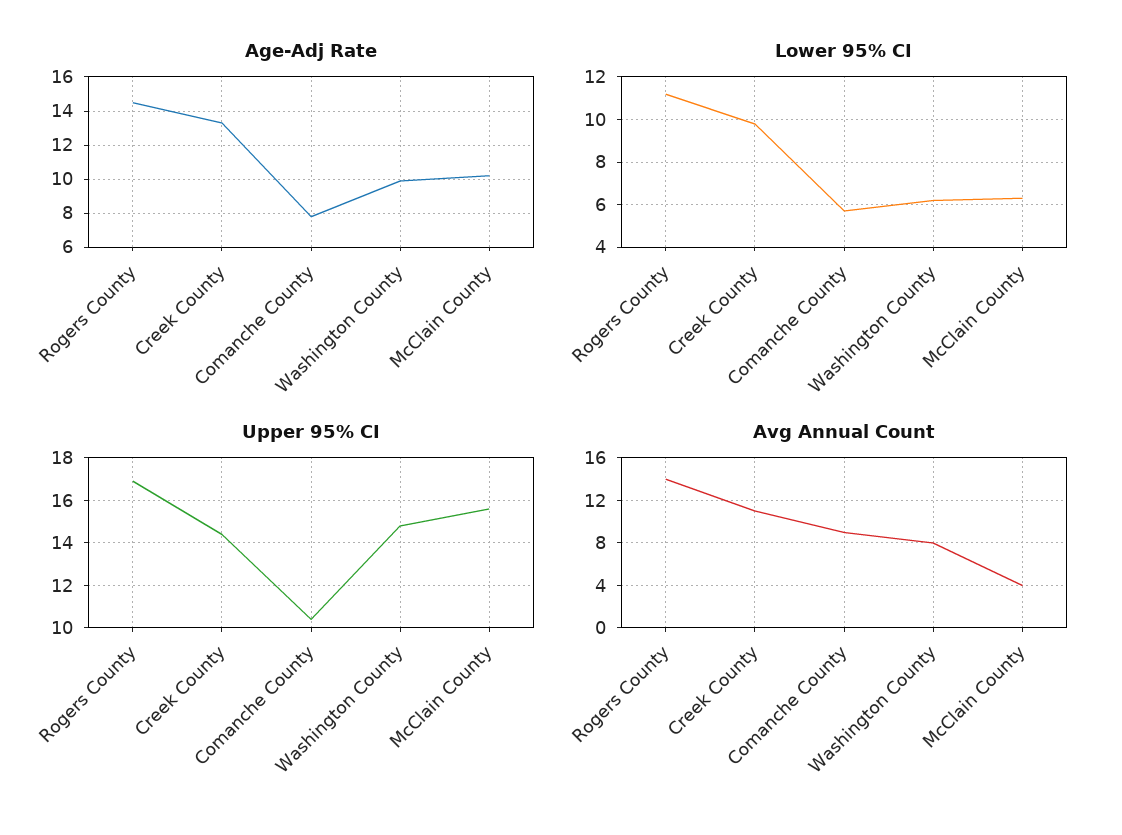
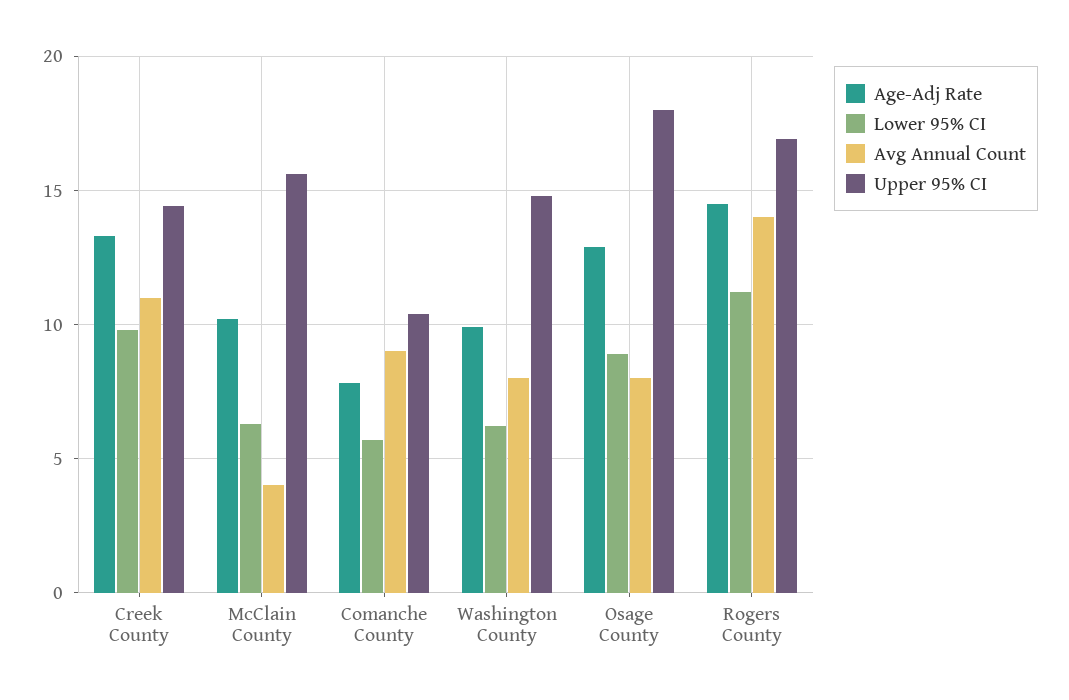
Age-Adj Rate, Osage County: none -> 13
Lower 95% CI, Osage County: none -> 9
Avg Annual Count, Osage County: none -> 8
Upper 95% CI, Osage County: none -> 18

